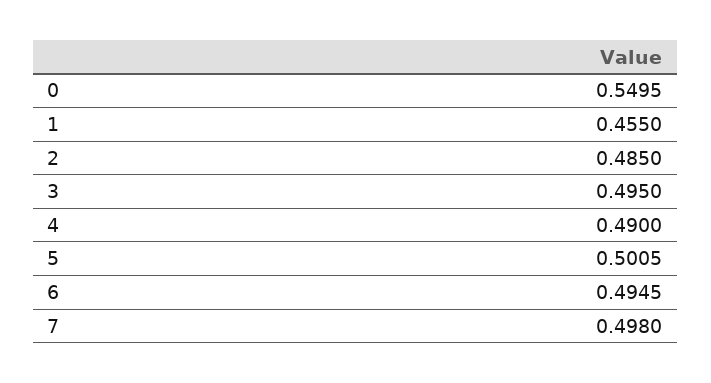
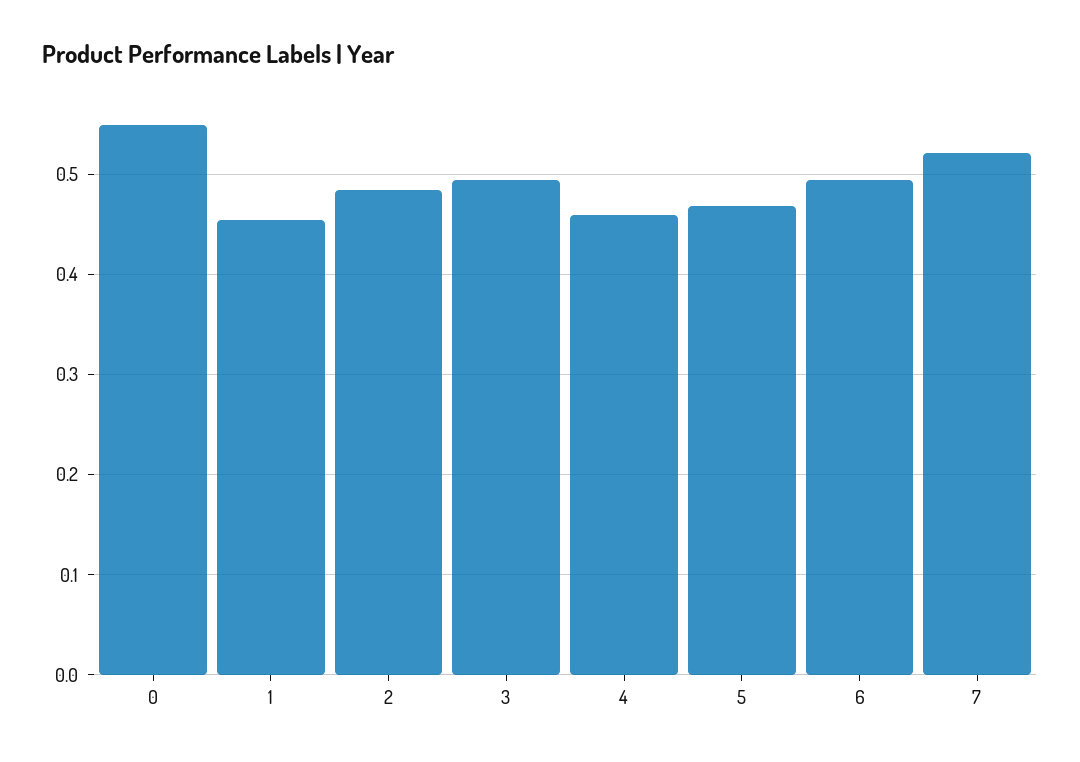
4: 0.49 -> 0.46
5: 0.5005 -> 0.47
7: 0.498 -> 0.52

